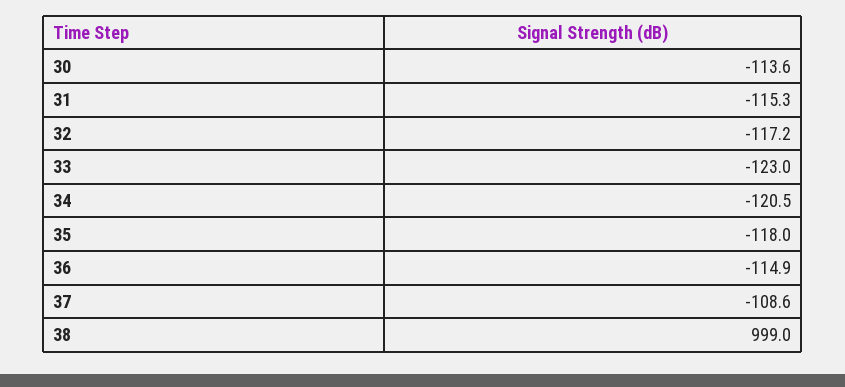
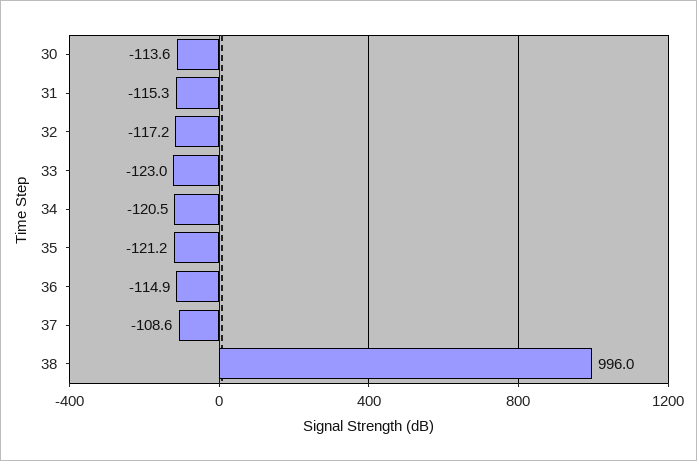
35: -118 -> -121.2
38: 999 -> 996

